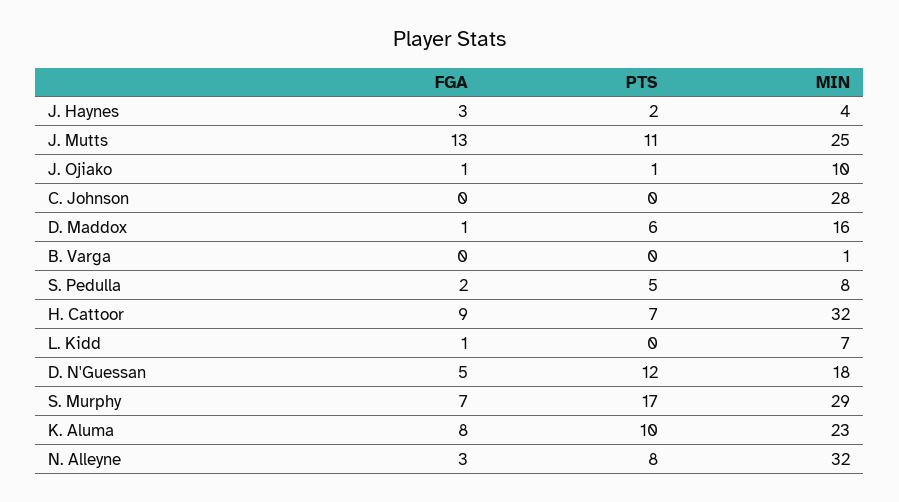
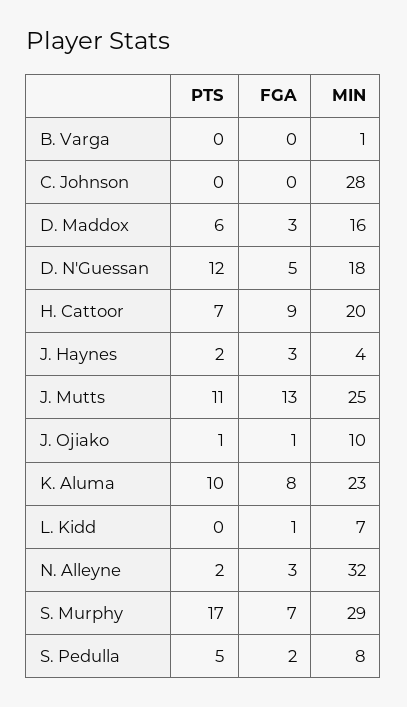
FGA, D. Maddox: 1 -> 3
MIN, H. Cattoor: 32 -> 20
PTS, N. Alleyne: 8 -> 2

